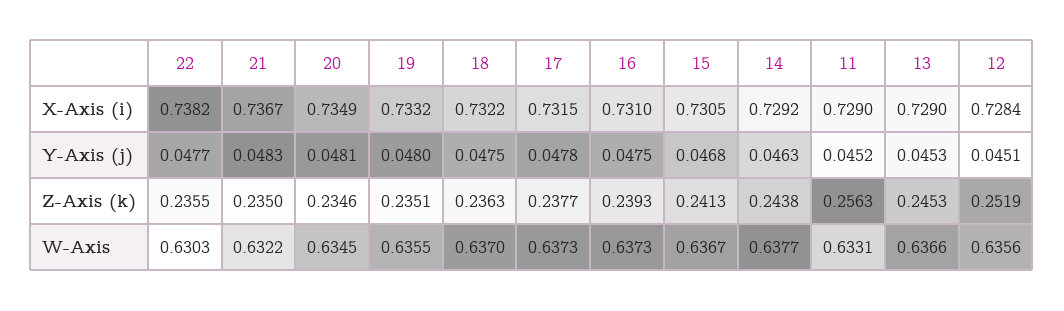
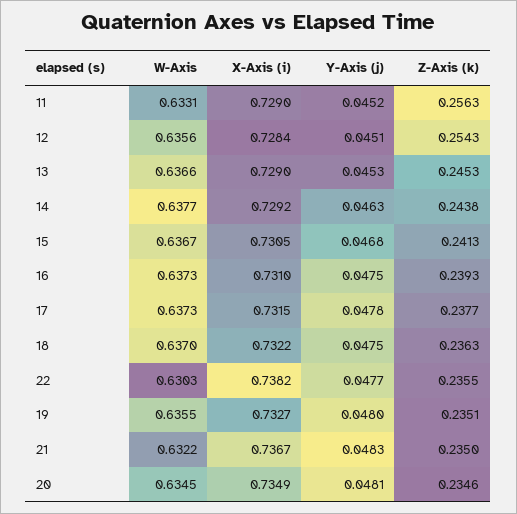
19, X-Axis (i): 0.7332 -> 0.7327
12, Z-Axis (k): 0.2519 -> 0.2543

